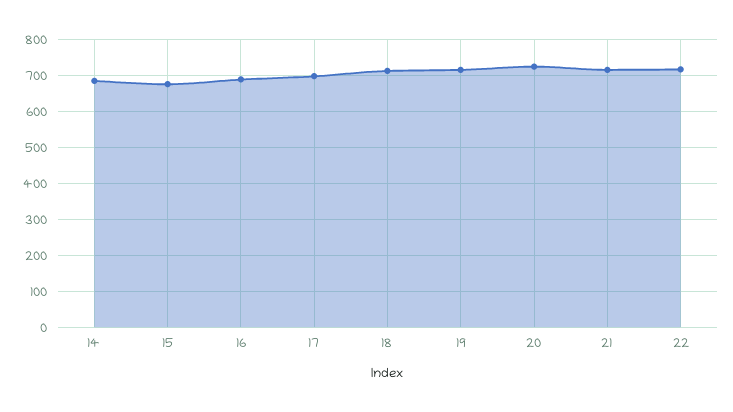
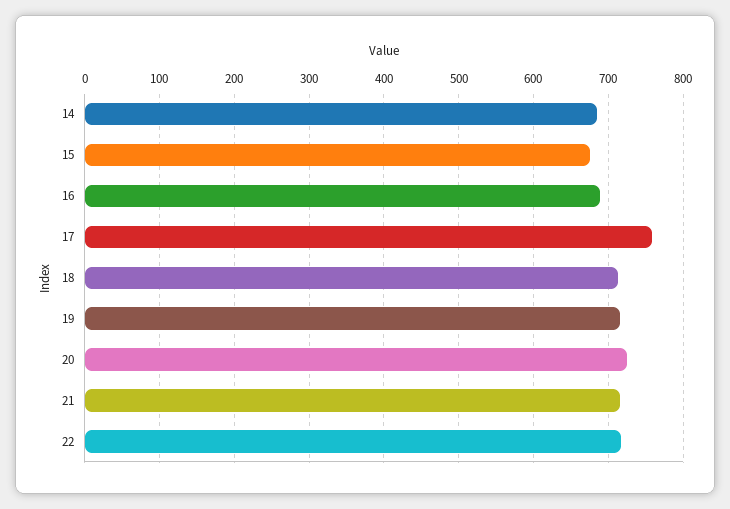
17: 700 -> 760

